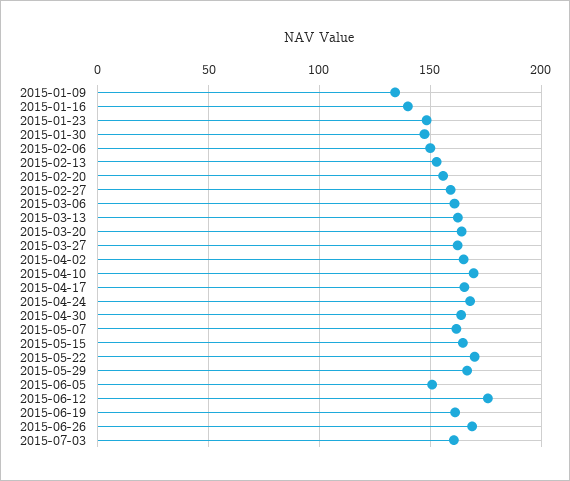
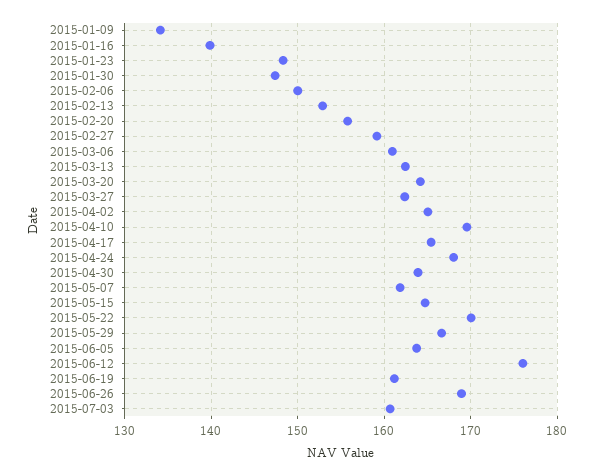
2015-06-05: 150 -> 164

